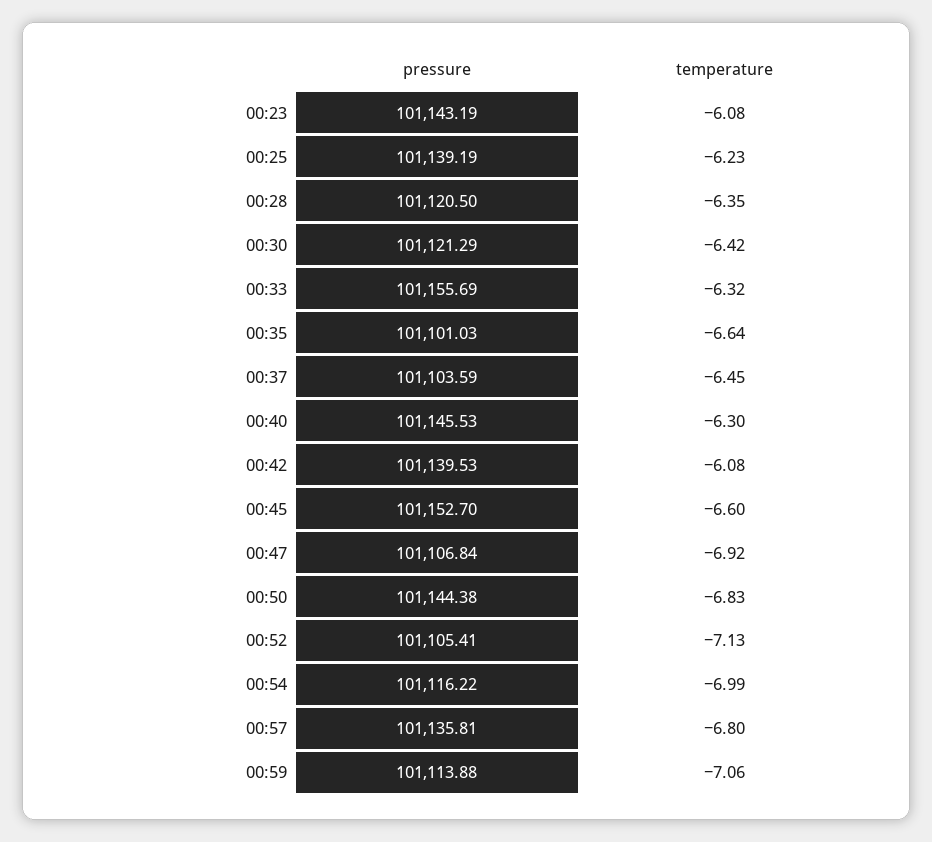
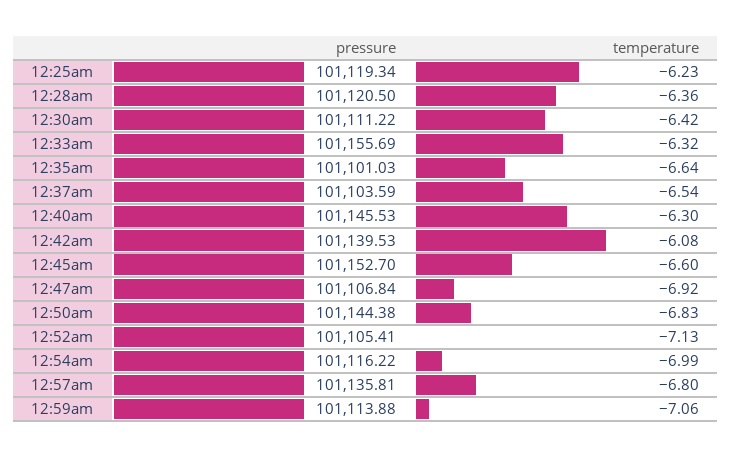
pressure, 00:23: 101143.19 -> none
temperature, 00:23: -6.08 -> none
pressure, 00:25: 101139.19 -> 101119.34
temperature, 00:28: -6.35 -> -6.36
pressure, 00:30: 101121.29 -> 101111.22
temperature, 00:37: -6.45 -> -6.54

